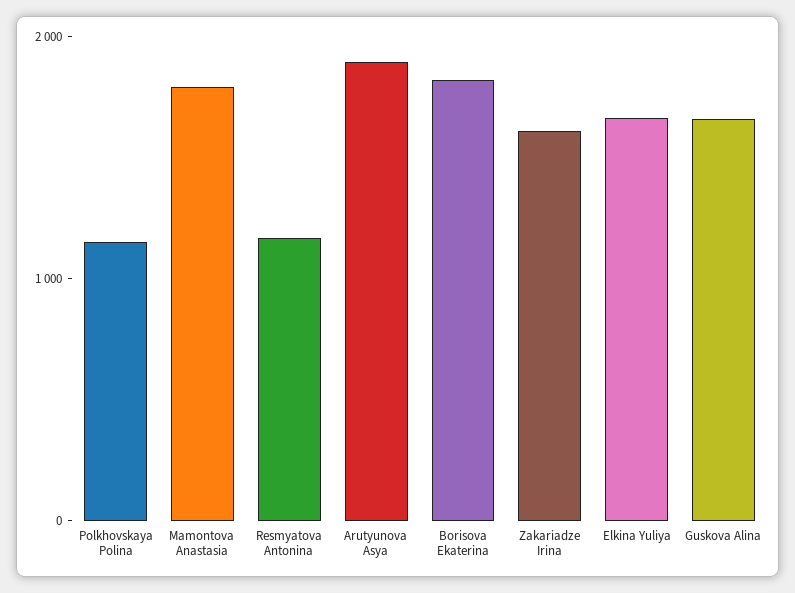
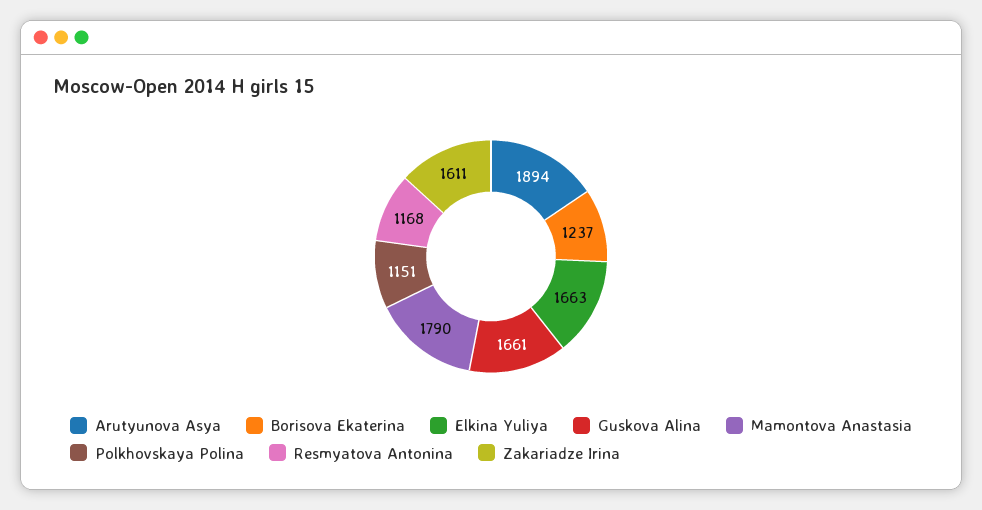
Borisova Ekaterina: 1800 -> 1237

